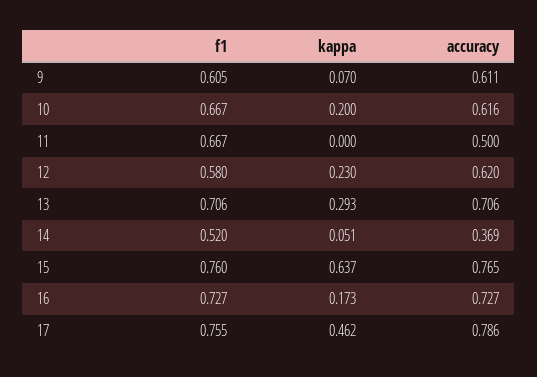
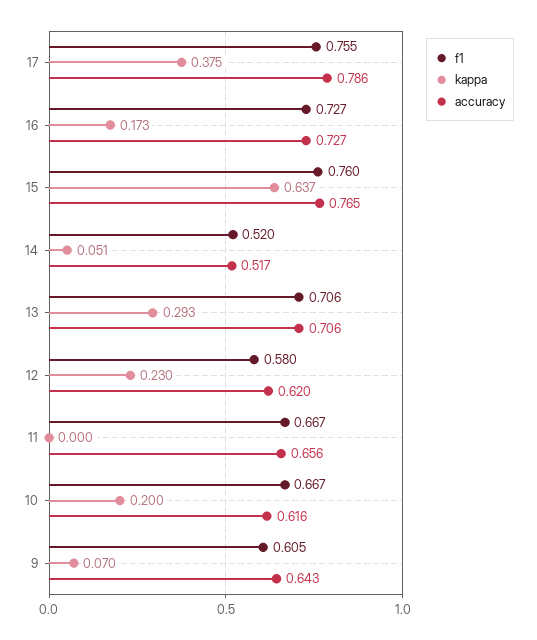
accuracy, 9: 0.611 -> 0.643
accuracy, 11: 0.5 -> 0.656
accuracy, 14: 0.369 -> 0.517
kappa, 17: 0.462 -> 0.375

